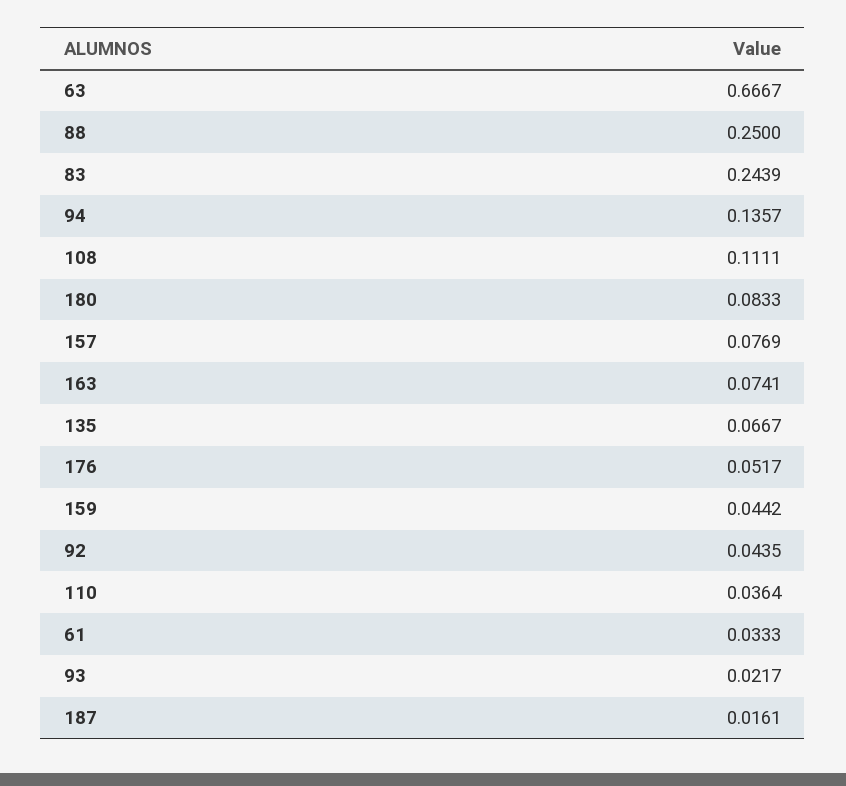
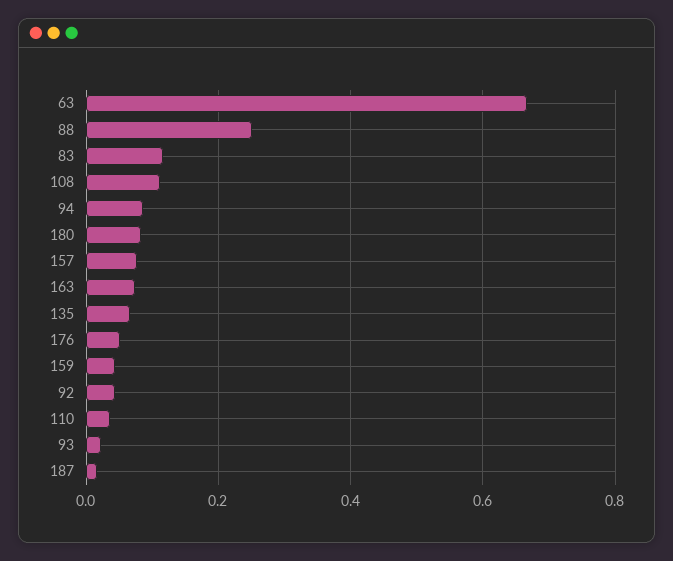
83: 0.2439 -> 0.12
94: 0.1357 -> 0.08
61: 0.0333 -> none

